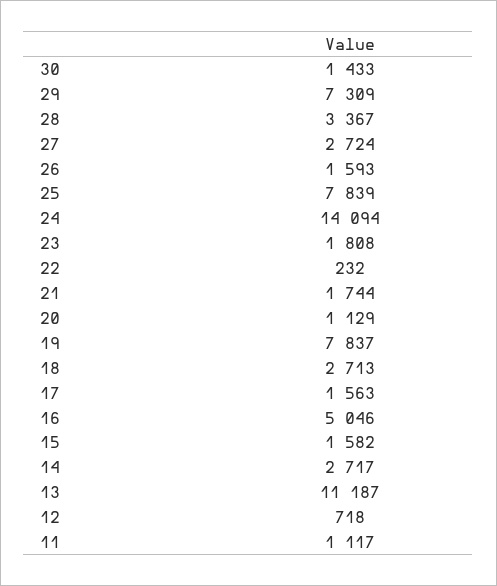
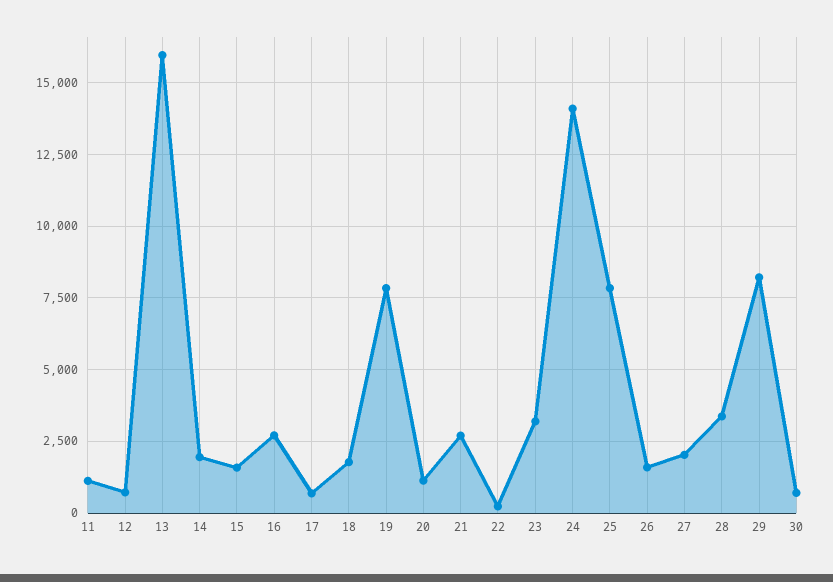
30: 1433 -> 750
29: 7309 -> 8250
27: 2724 -> 2000
23: 1808 -> 3250
21: 1744 -> 2750
18: 2713 -> 1750
17: 1563 -> 750
16: 5046 -> 2750
14: 2717 -> 2000
13: 11187 -> 16000

